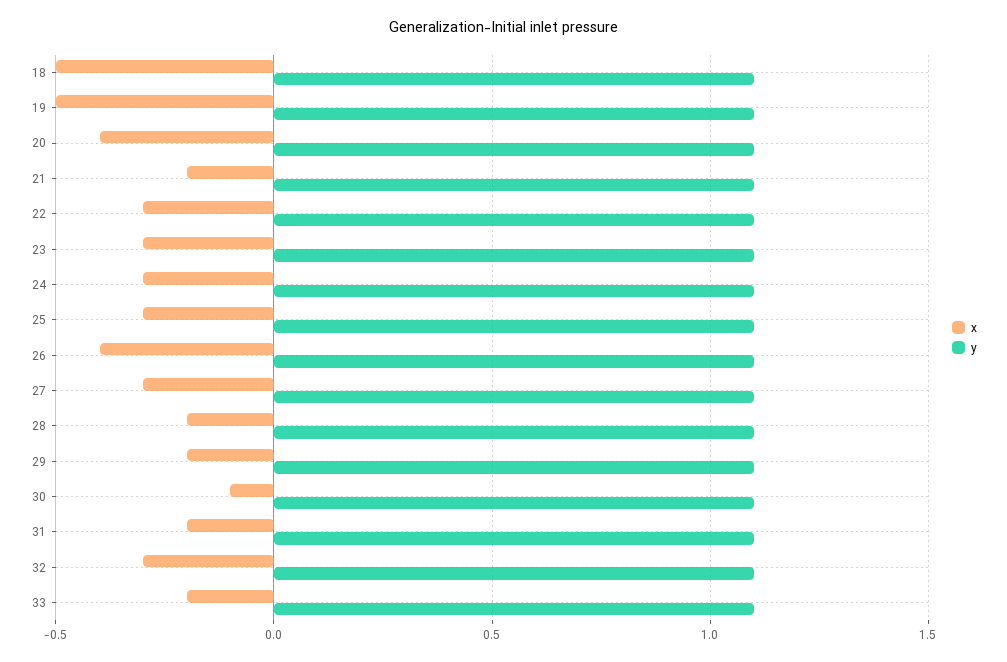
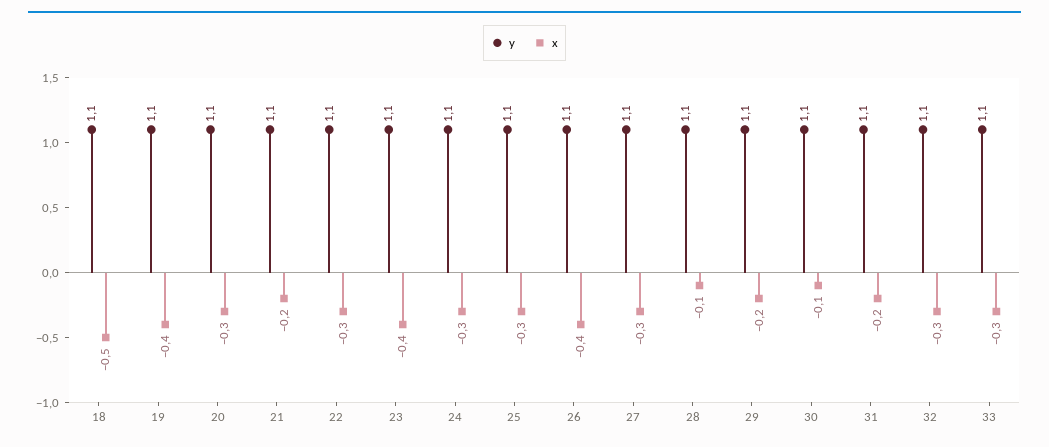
x, 19: -0.5 -> -0.4
x, 20: -0.4 -> -0.3
x, 23: -0.3 -> -0.4
x, 28: -0.2 -> -0.1
x, 33: -0.2 -> -0.3

